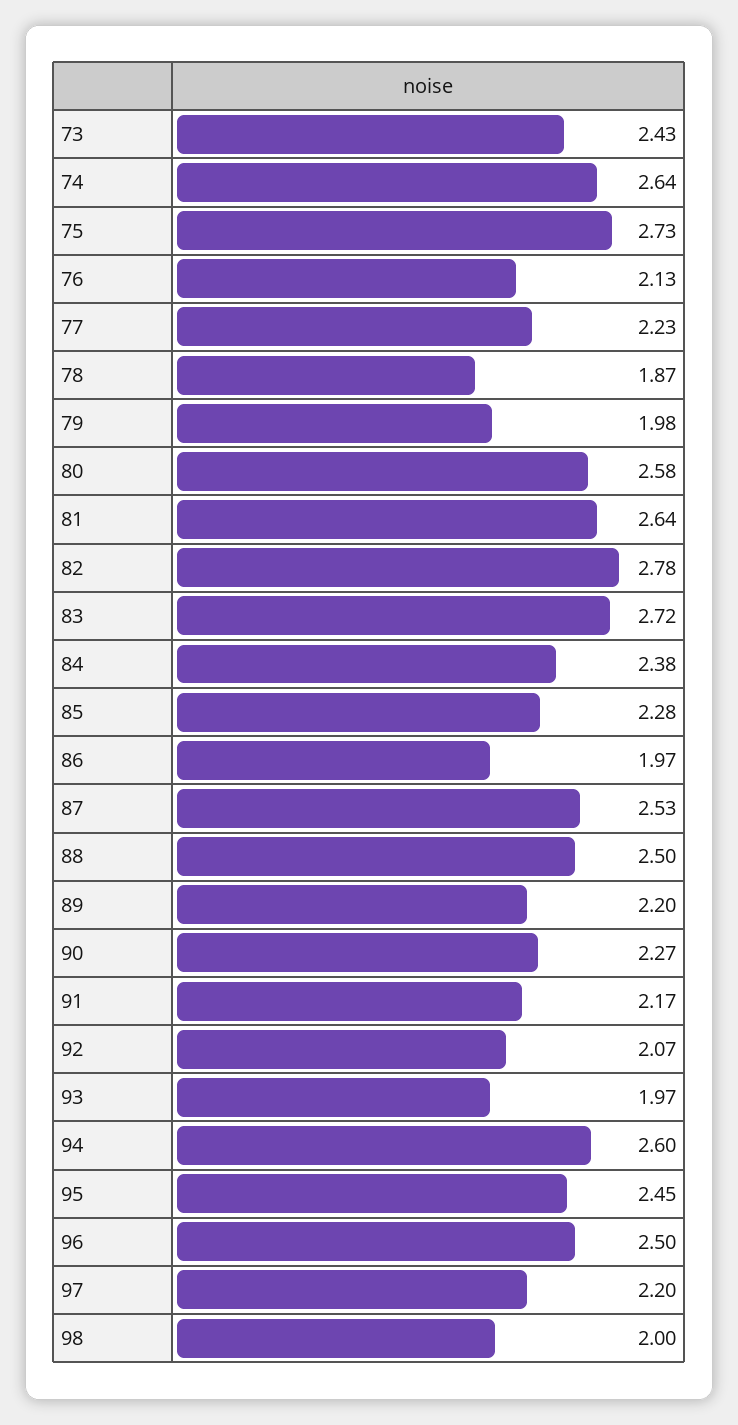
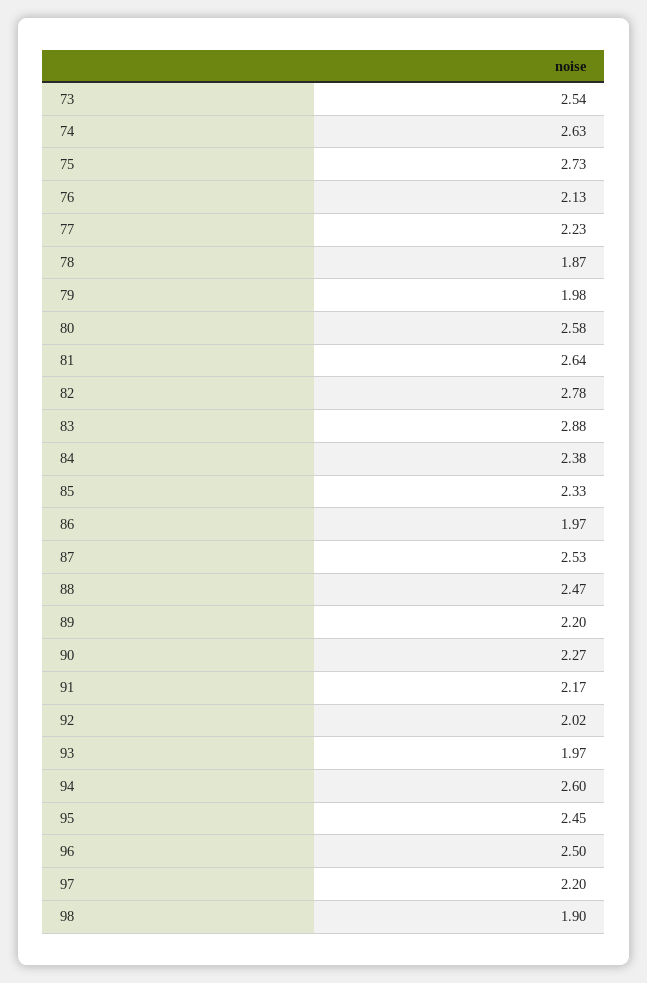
73: 2.43 -> 2.54
74: 2.64 -> 2.63
83: 2.72 -> 2.88
85: 2.28 -> 2.33
88: 2.5 -> 2.47
92: 2.07 -> 2.02
98: 2 -> 1.9

